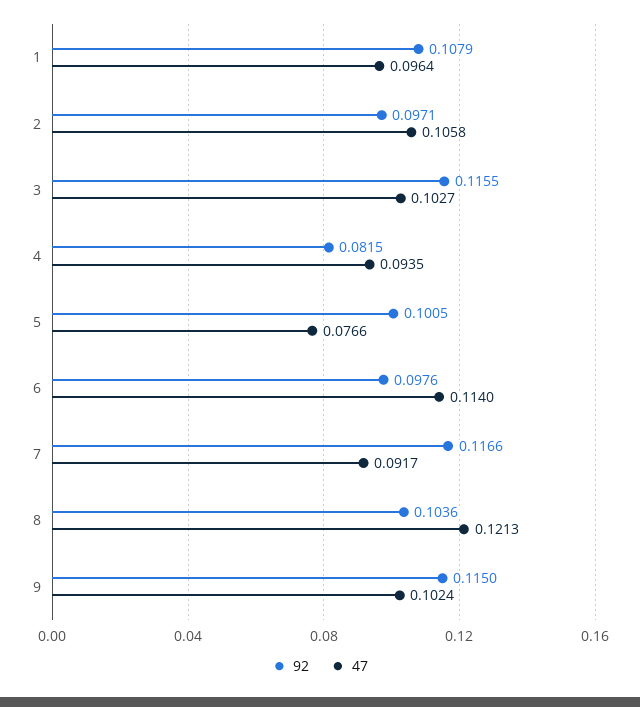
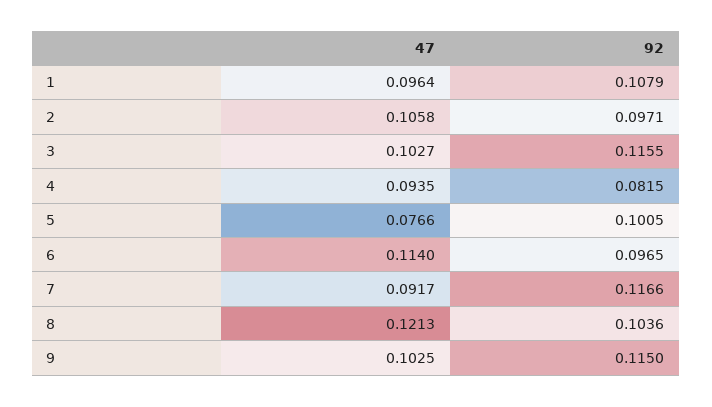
92, 6: 0.0976 -> 0.0965
47, 9: 0.1024 -> 0.1025

